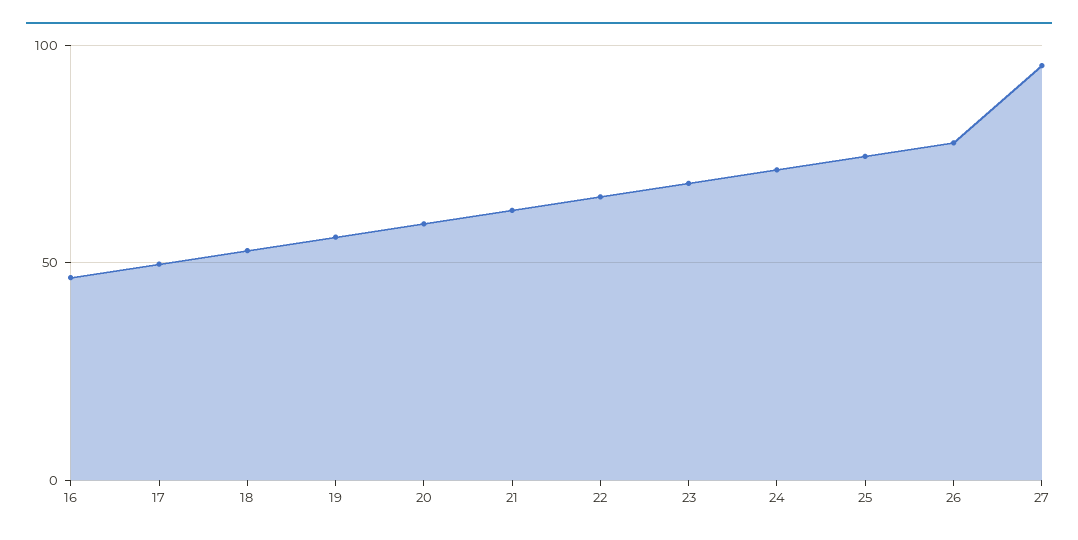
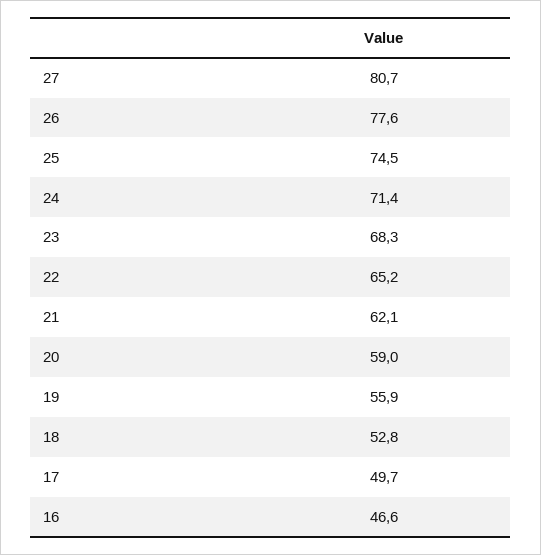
27: 95 -> 80.7

